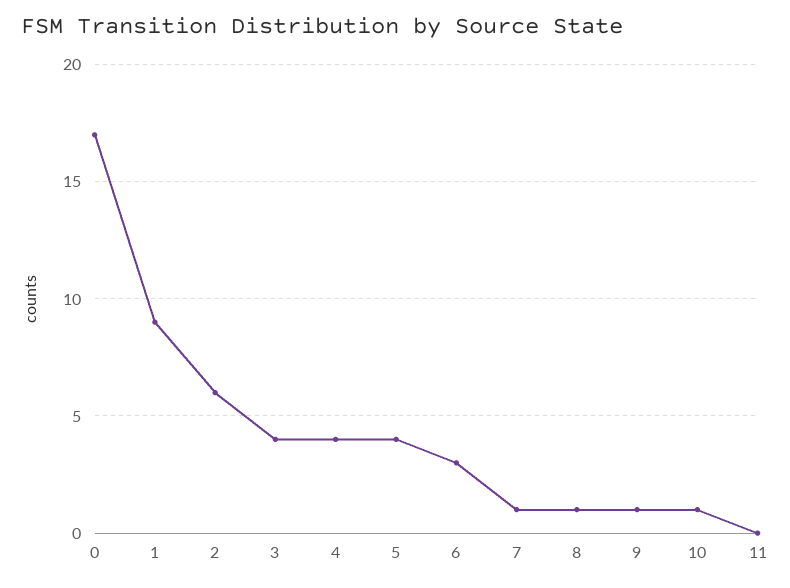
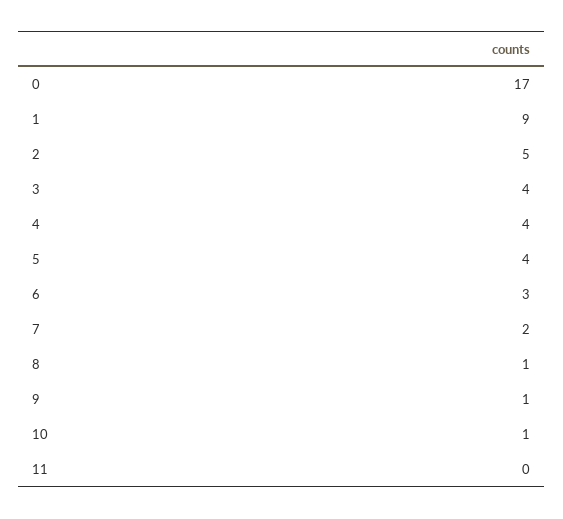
2: 6 -> 5
7: 1 -> 2

